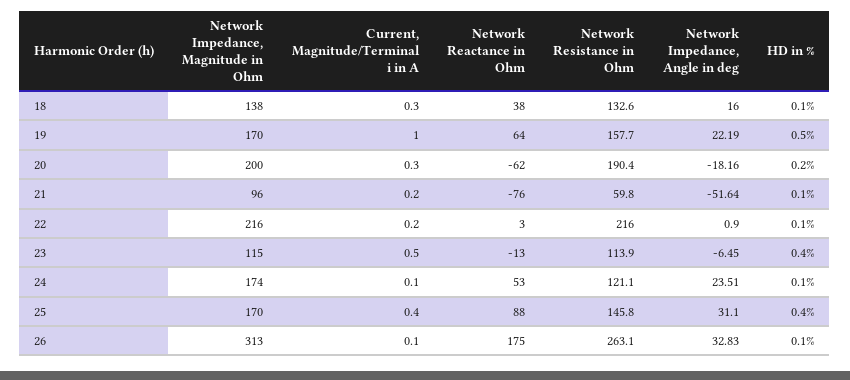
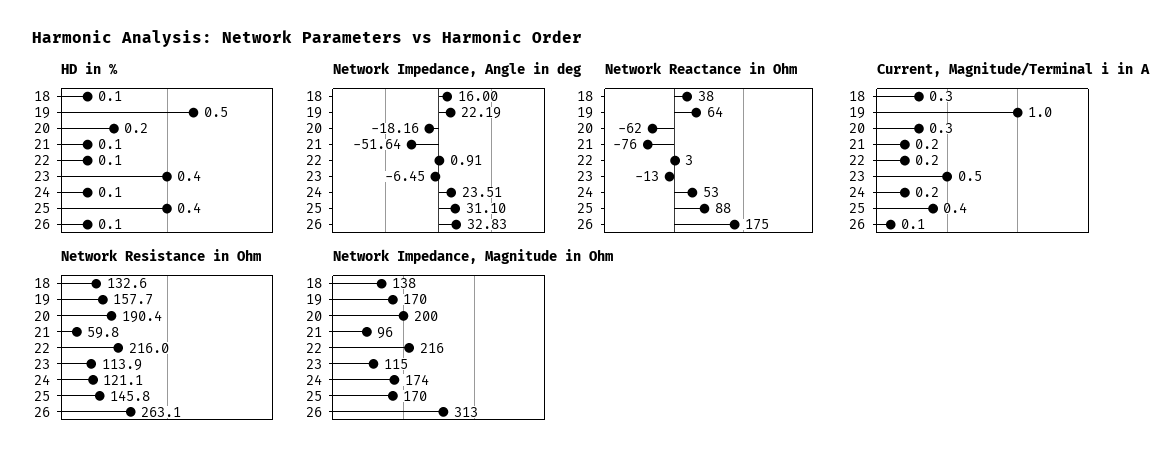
Network Impedance, Angle in deg, 22: 0.9 -> 0.91
Current, Magnitude/Terminal i in A, 24: 0.1 -> 0.2

